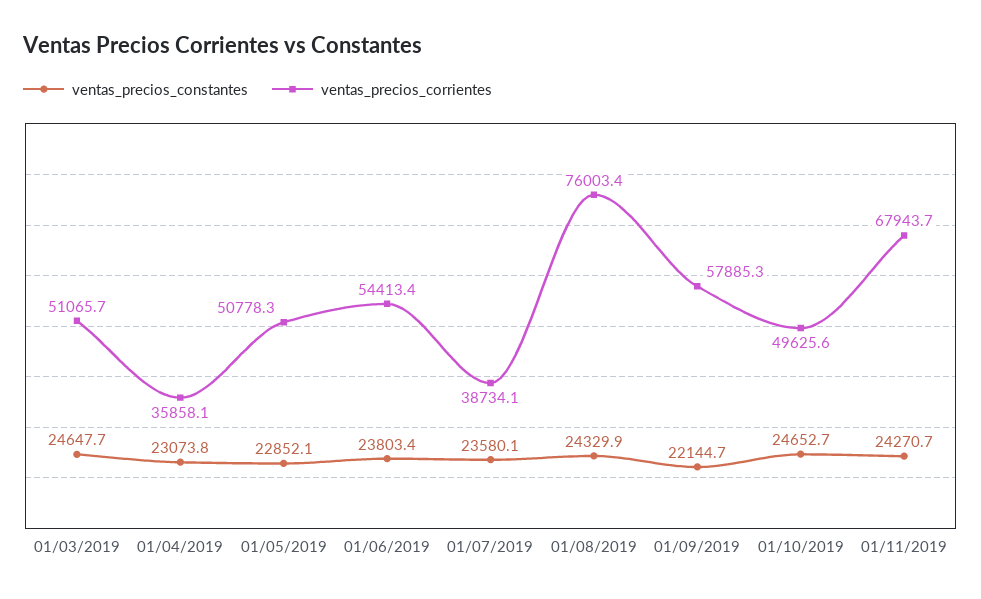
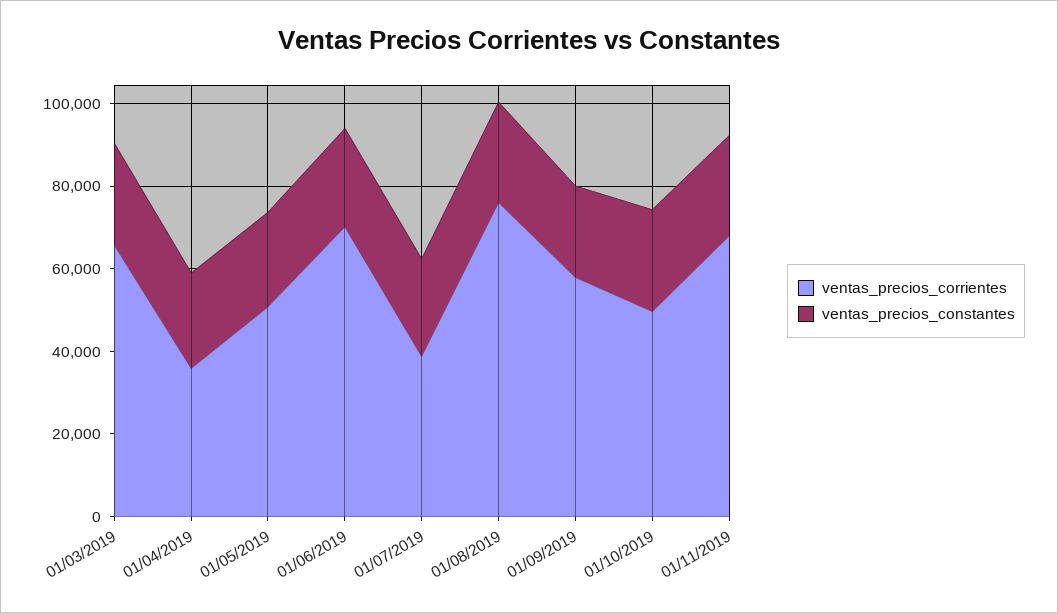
ventas_precios_corrientes, 01/03/2019: 51065.7 -> 65000
ventas_precios_corrientes, 01/06/2019: 54413.4 -> 70000

